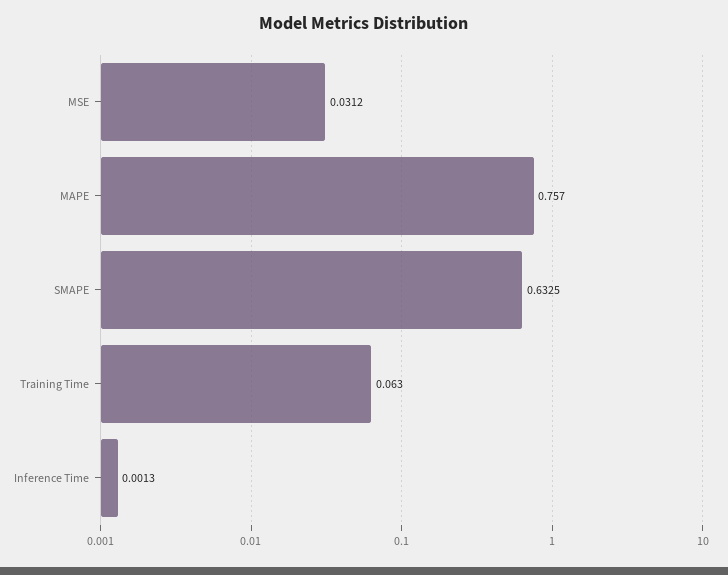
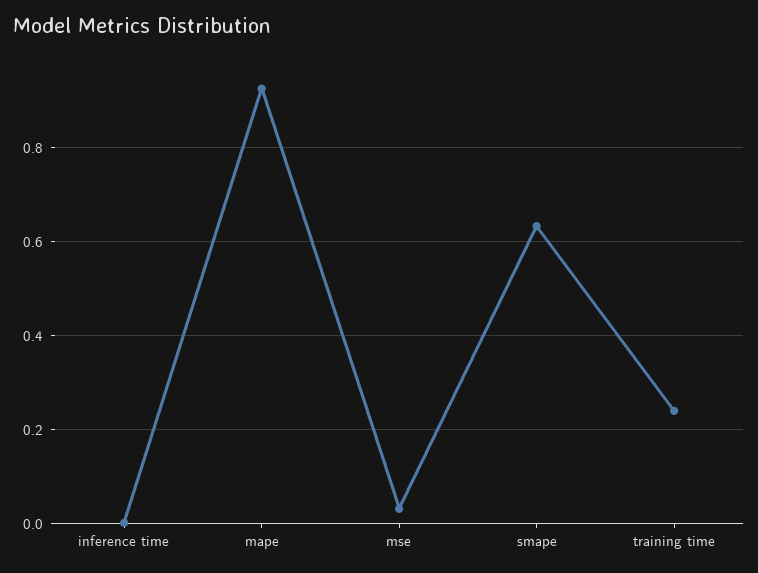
MAPE: 0.757 -> 0.92
Training Time: 0.063 -> 0.24

